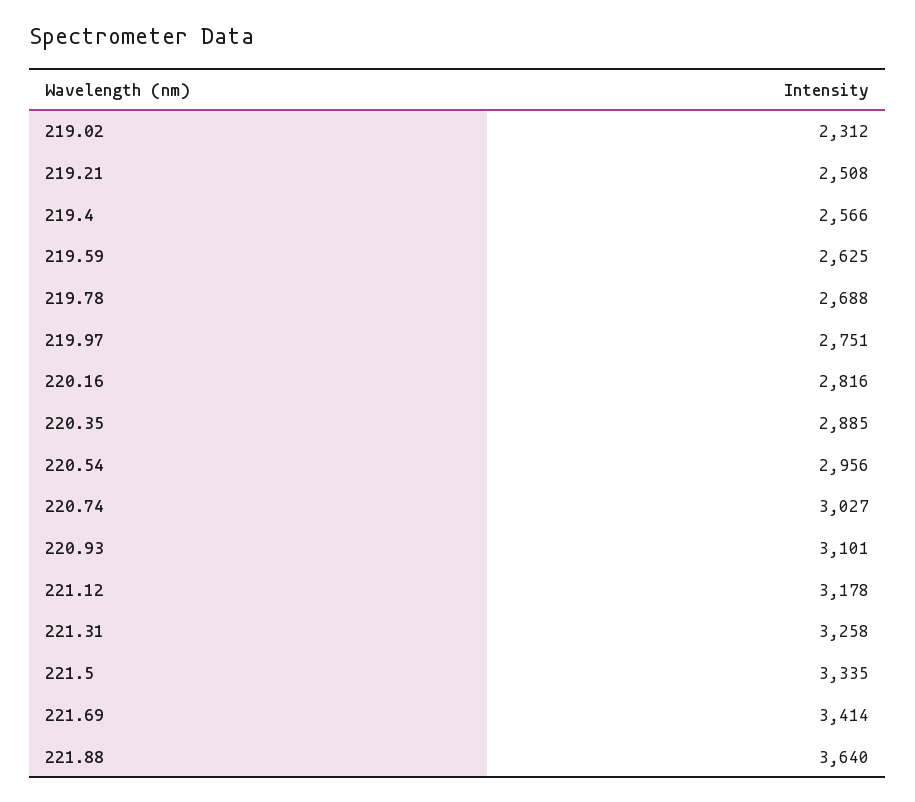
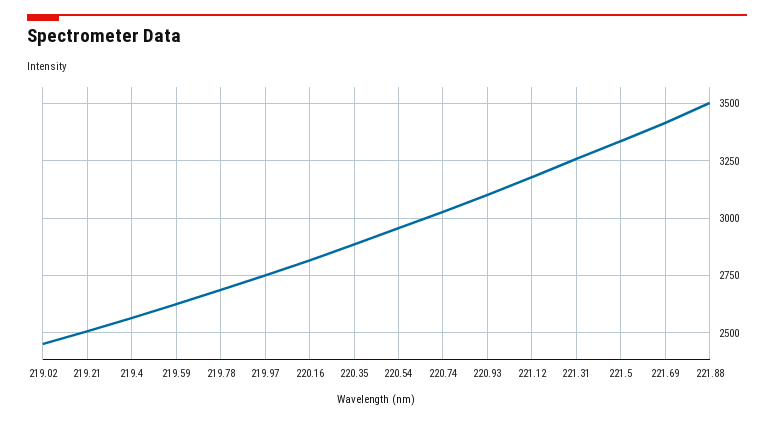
219.02: 2312 -> 2450
221.88: 3640 -> 3500

